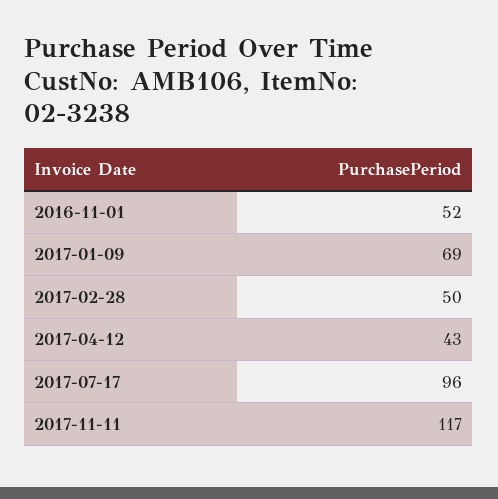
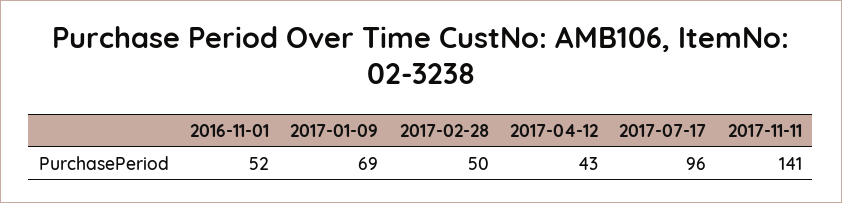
2017-11-11: 117 -> 141

